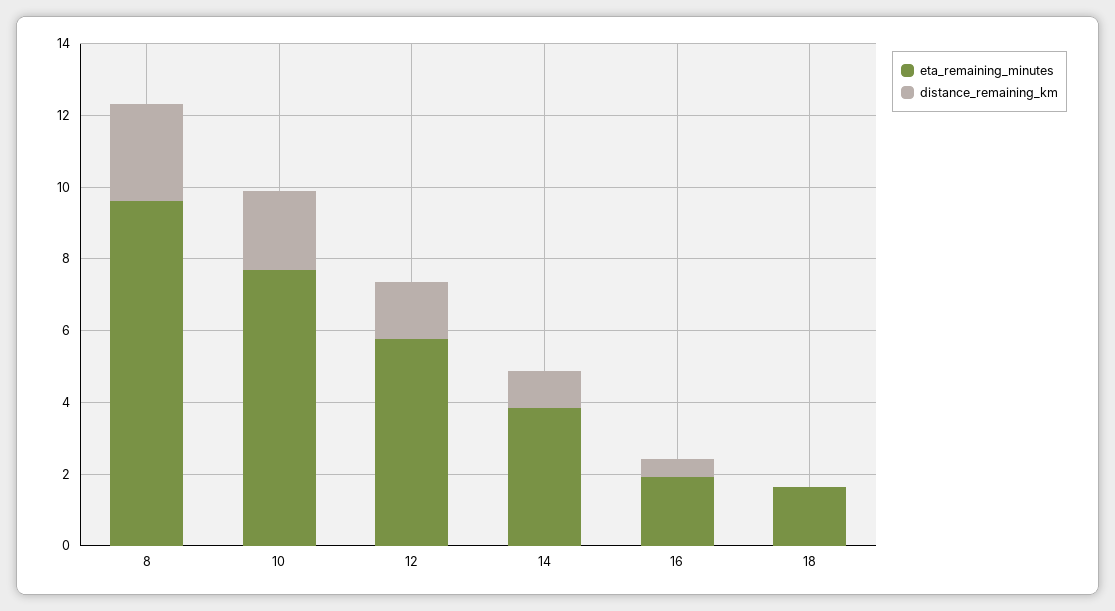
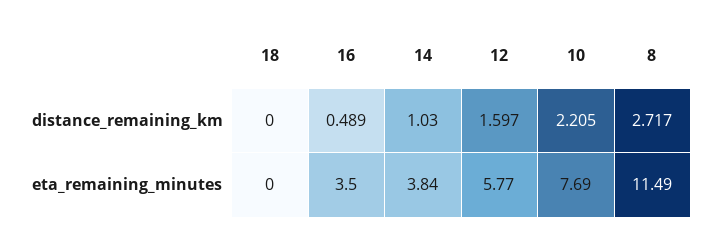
eta_remaining_minutes, 8: 9.5 -> 11.49
eta_remaining_minutes, 16: 2 -> 3.5
eta_remaining_minutes, 18: 1.5 -> 0

